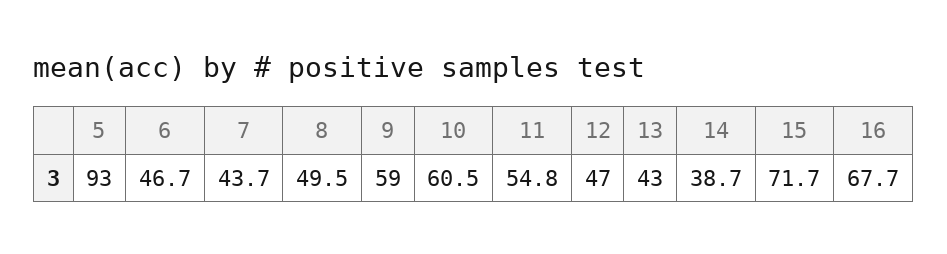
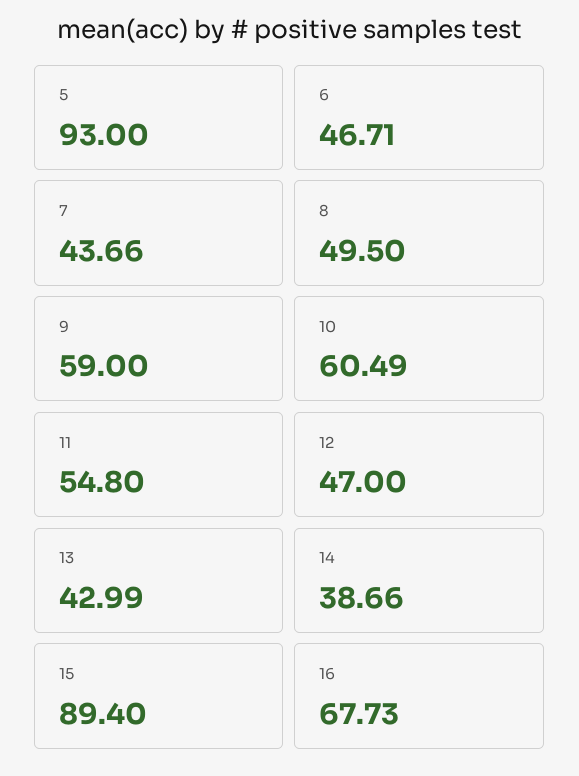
15: 71.7 -> 89.4

